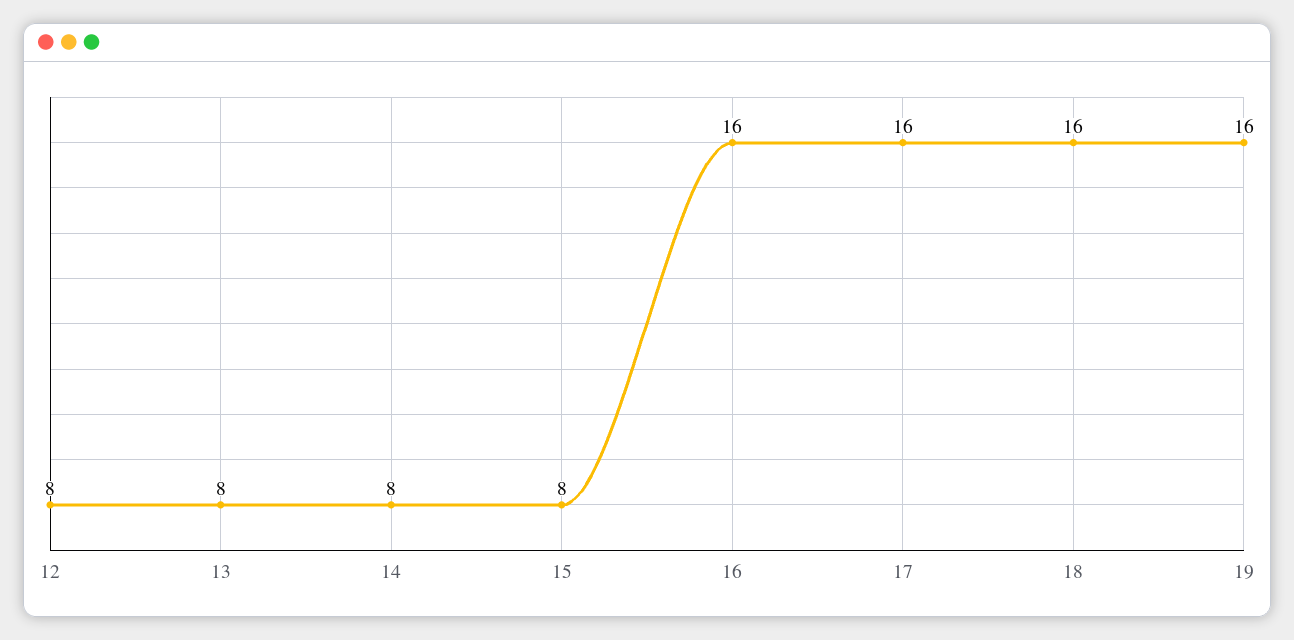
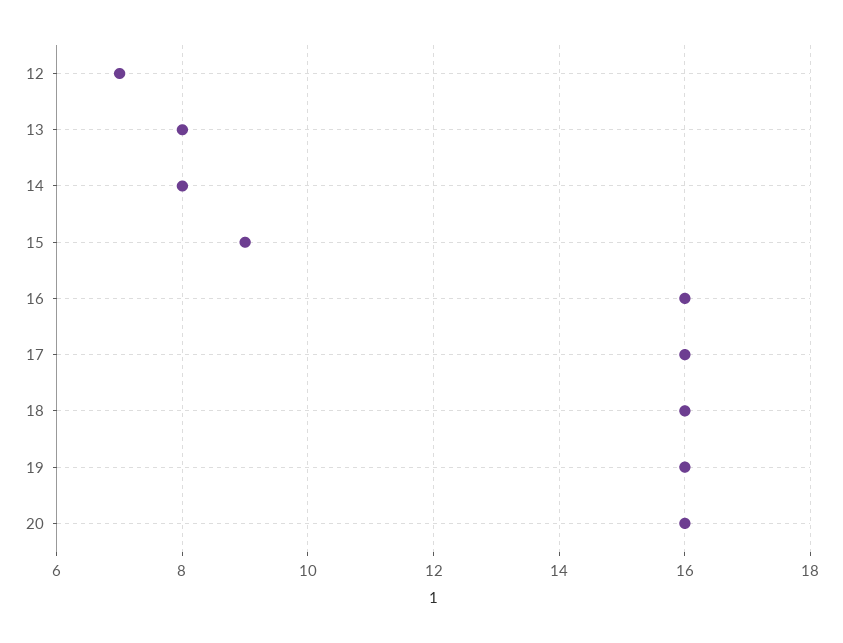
12: 8 -> 7
15: 8 -> 9
20: none -> 16

